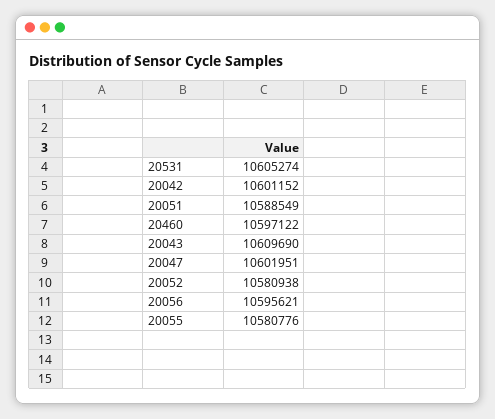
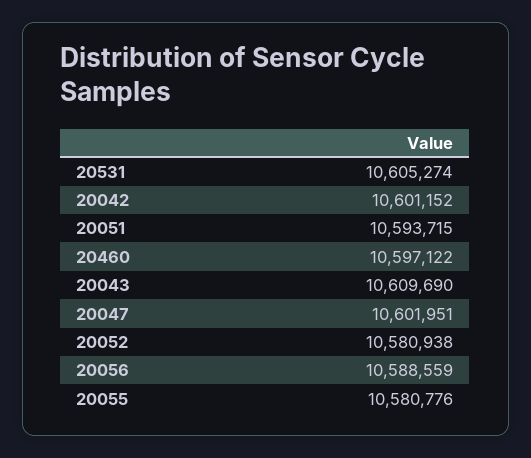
20051: 10588549 -> 10593715
20056: 10595621 -> 10588559

